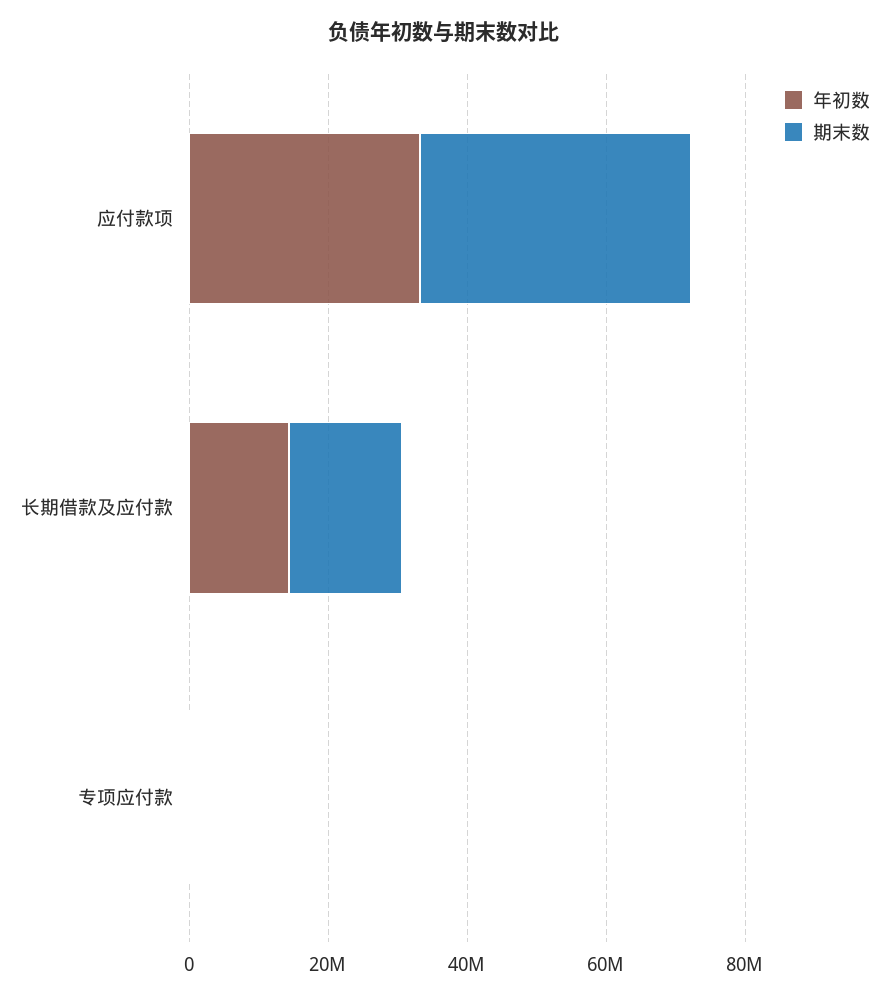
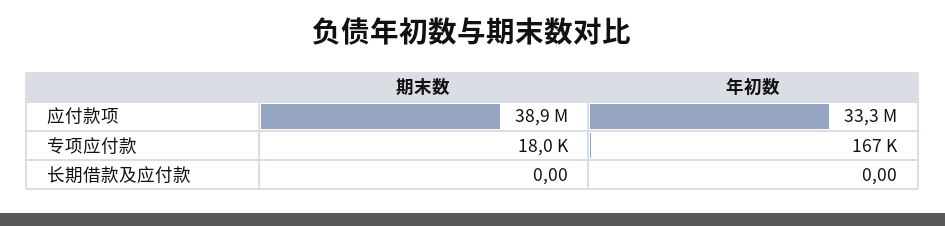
年初数, 长期借款及应付款: 15000000 -> 0
期末数, 长期借款及应付款: 15000000 -> 0

